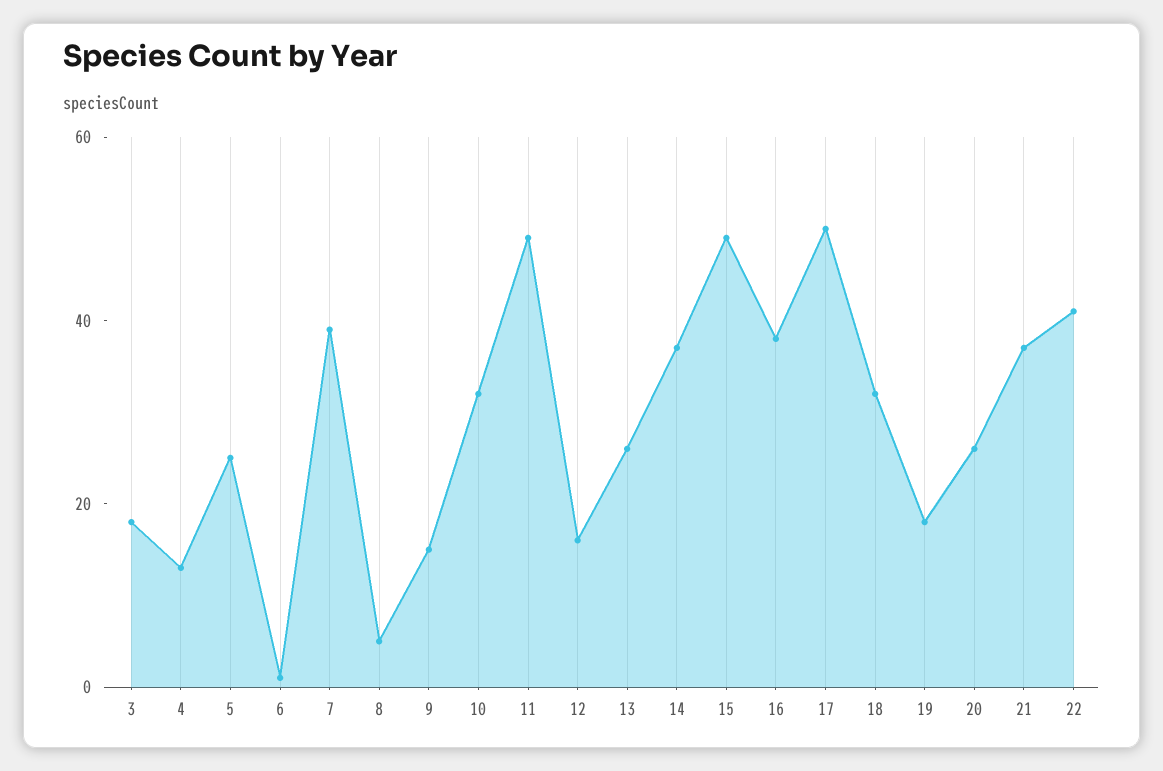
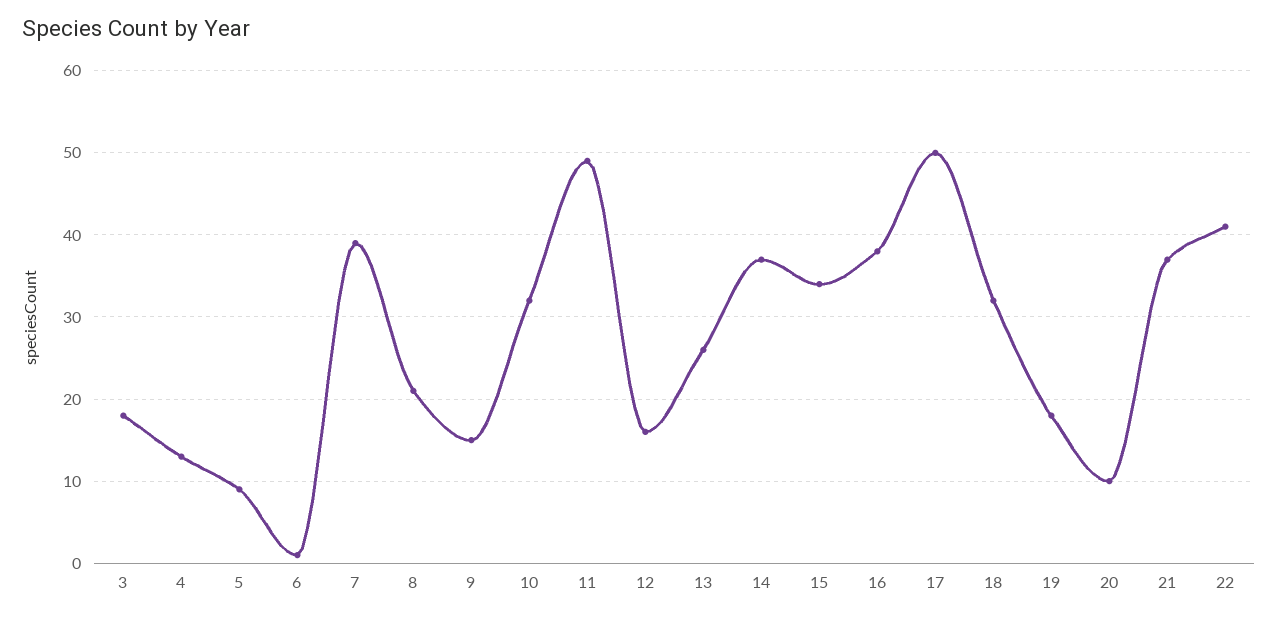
5: 25 -> 9
8: 5 -> 21
15: 50 -> 34
20: 25 -> 10

